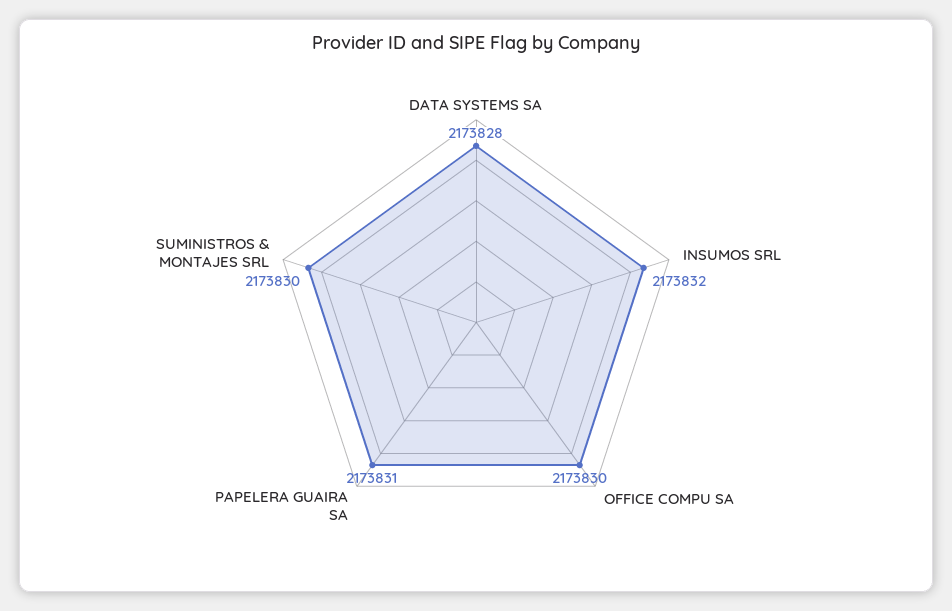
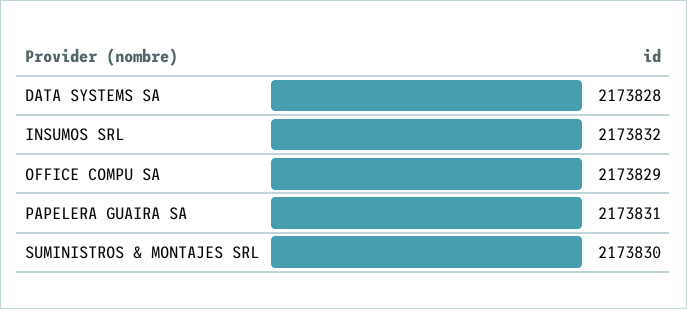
OFFICE COMPU SA: 2173830 -> 2173829

